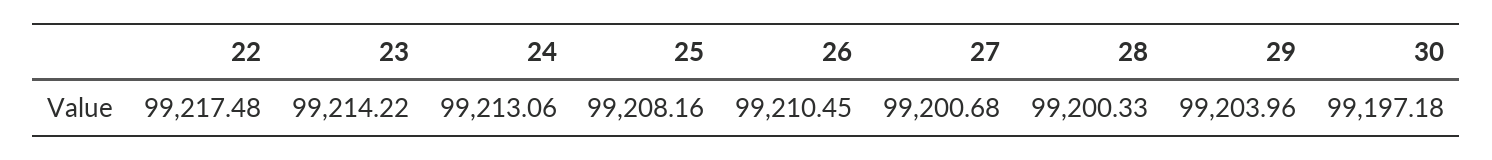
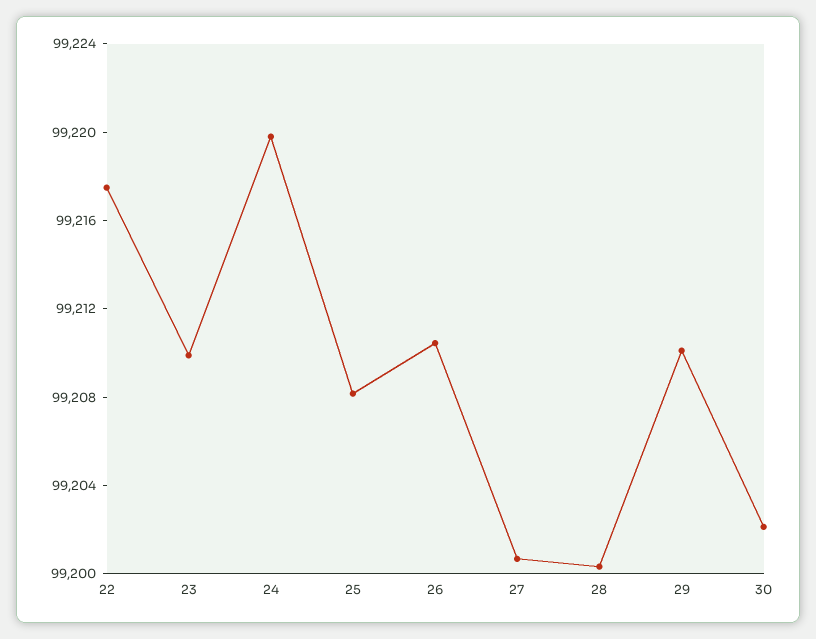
23: 99214.22 -> 99210
24: 99213.06 -> 99220
29: 99203.96 -> 99210
30: 99197.18 -> 99202

